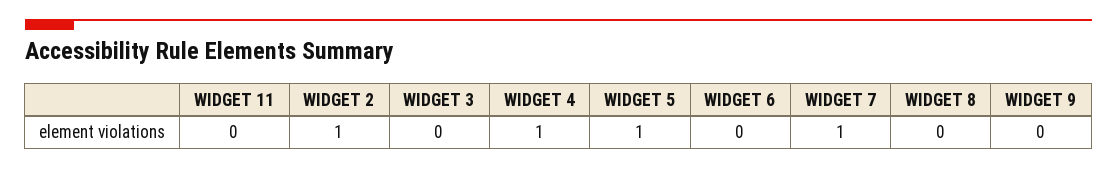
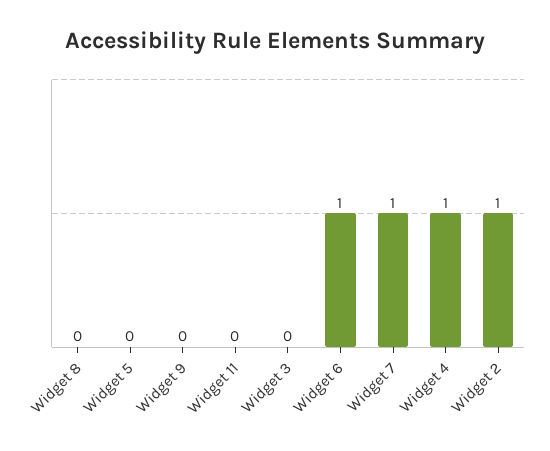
WIDGET 5: 1 -> 0
WIDGET 6: 0 -> 1

